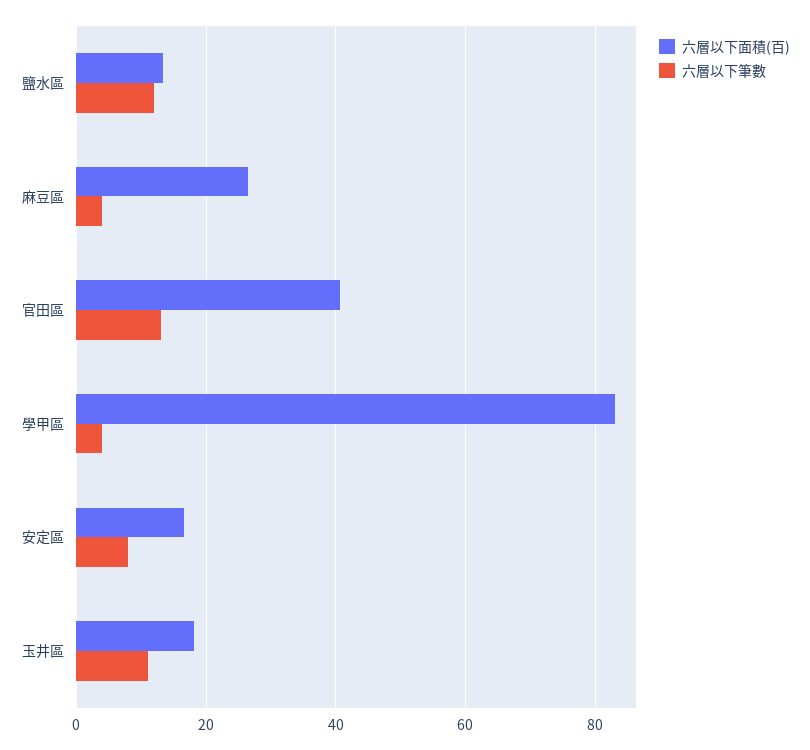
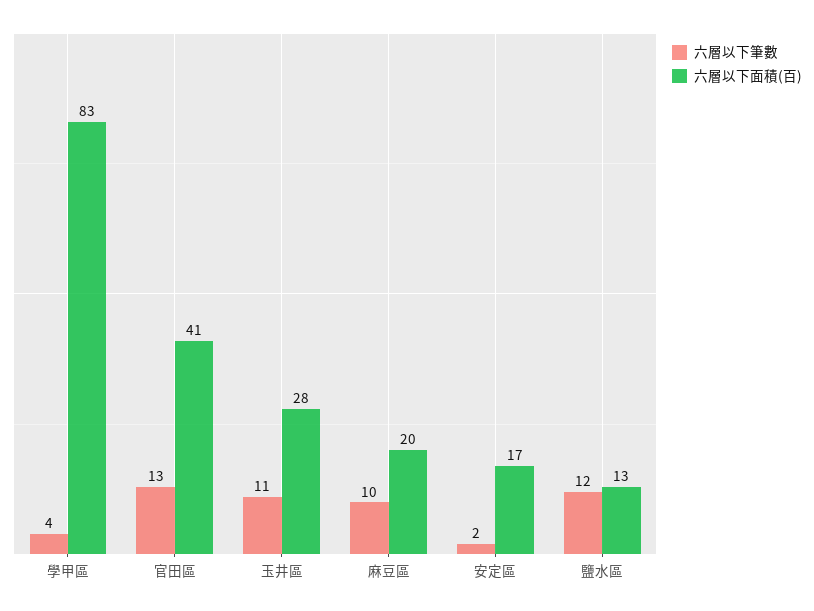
六層以下面積(百), 麻豆區: 26 -> 20
六層以下筆數, 麻豆區: 4 -> 10
六層以下筆數, 安定區: 8 -> 2
六層以下面積(百), 玉井區: 18 -> 28

